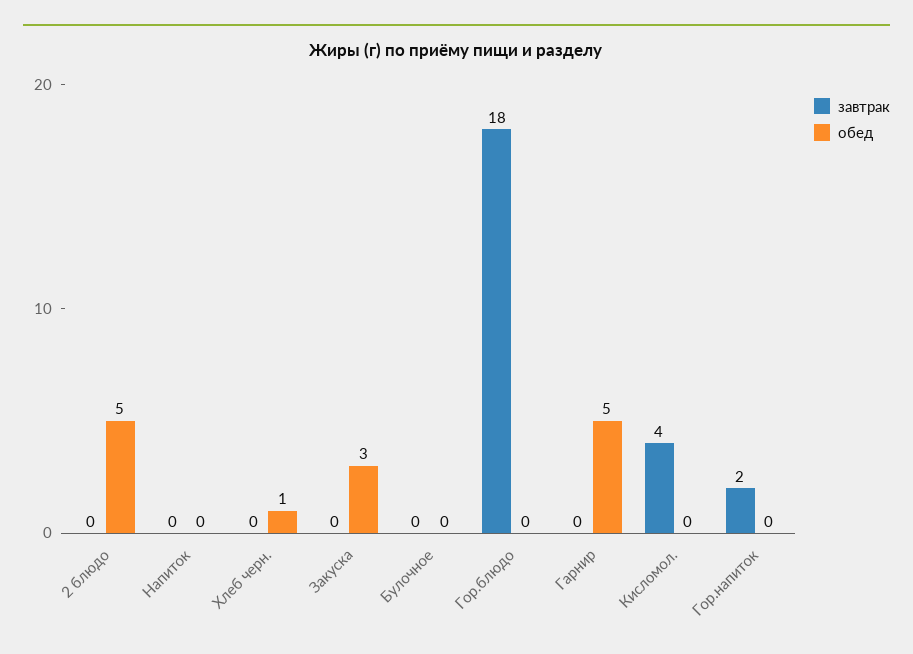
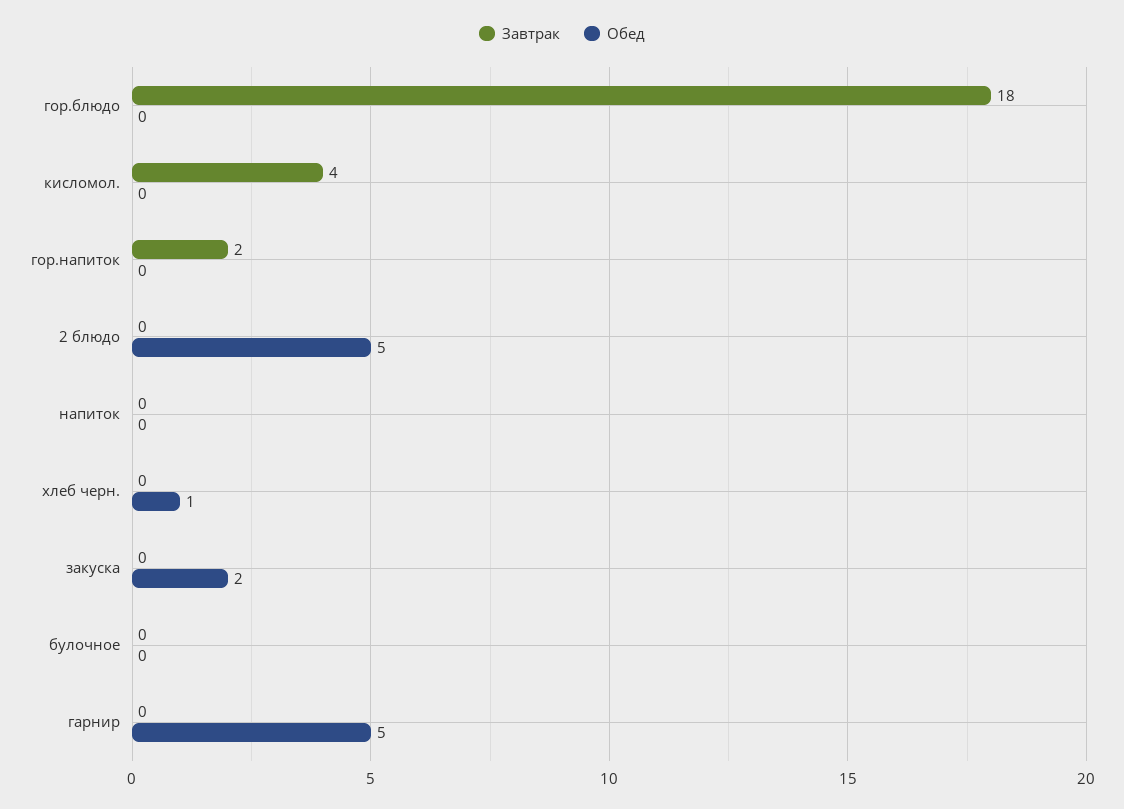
обед, Закуска: 3 -> 2

